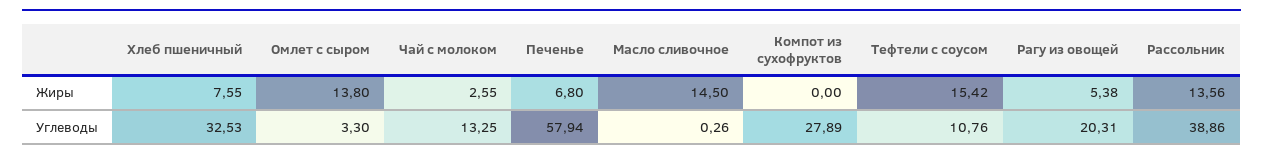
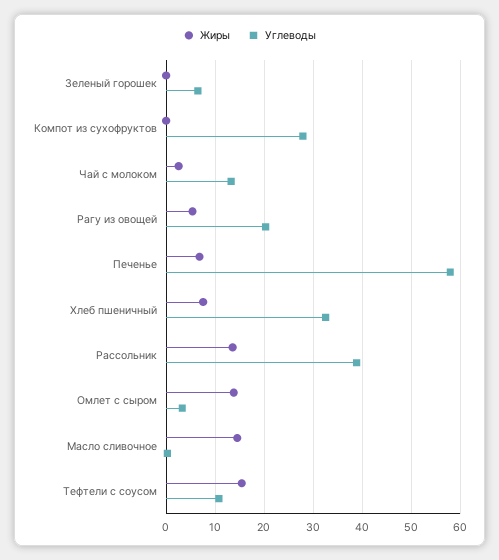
Жиры, Зеленый горошек: none -> 0
Углеводы, Зеленый горошек: none -> 6

